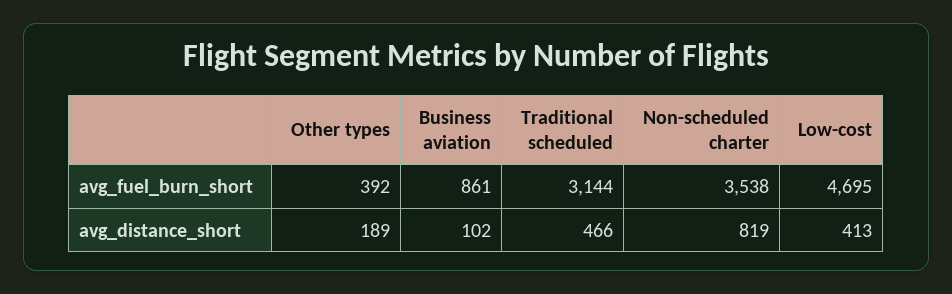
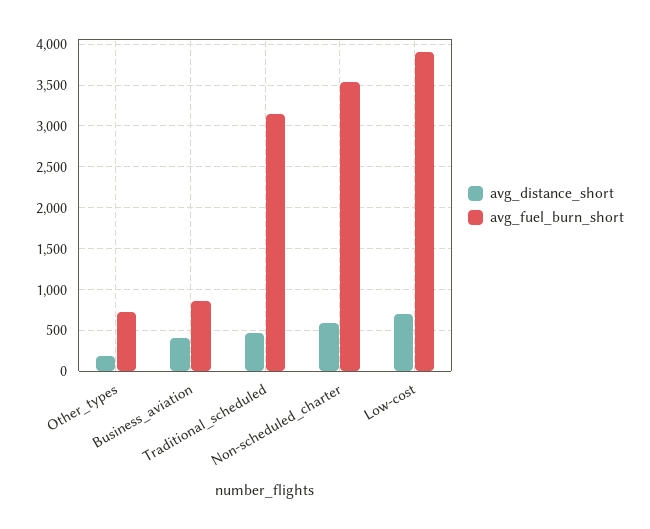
avg_fuel_burn_short, Other types: 392 -> 700
avg_fuel_burn_short, Low-cost: 4695 -> 3900
avg_distance_short, Business aviation: 102 -> 400
avg_distance_short, Non-scheduled charter: 819 -> 600
avg_distance_short, Low-cost: 413 -> 700

